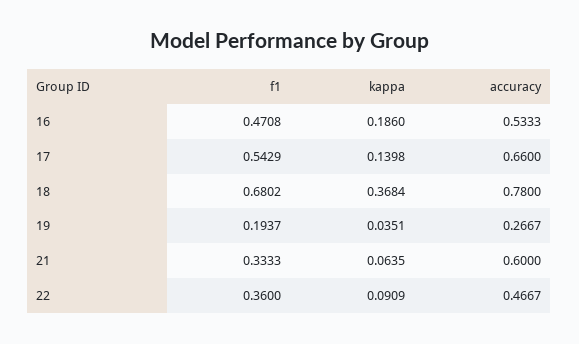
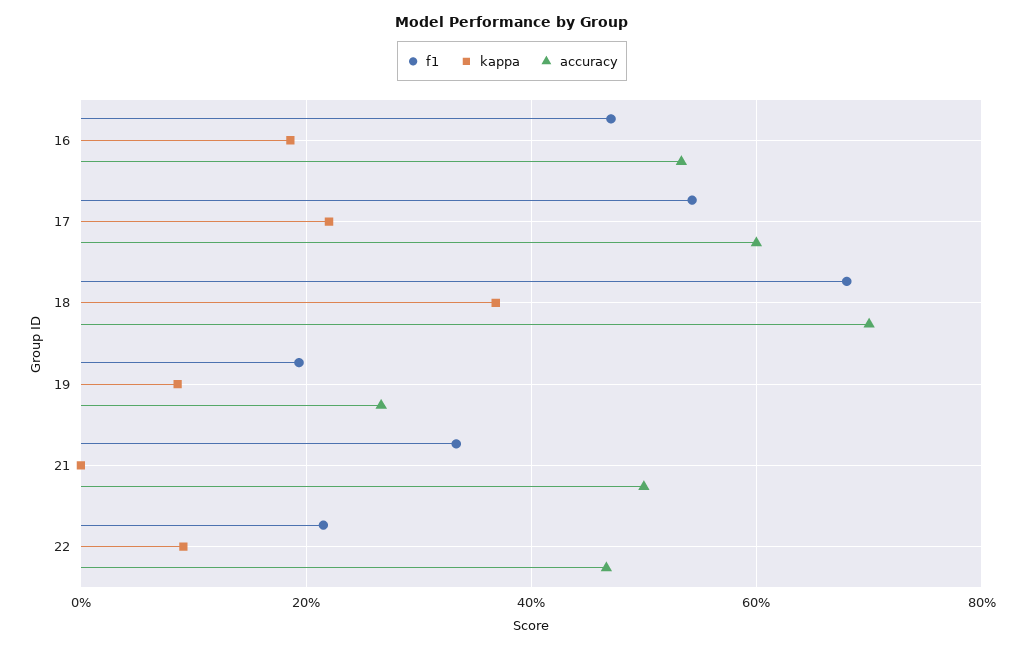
kappa, 17: 0.1398 -> 0.22
accuracy, 17: 0.66 -> 0.6
accuracy, 18: 0.78 -> 0.7
kappa, 19: 0.0351 -> 0.08
kappa, 21: 0.0635 -> 0
accuracy, 21: 0.6 -> 0.5
f1, 22: 0.36 -> 0.22

